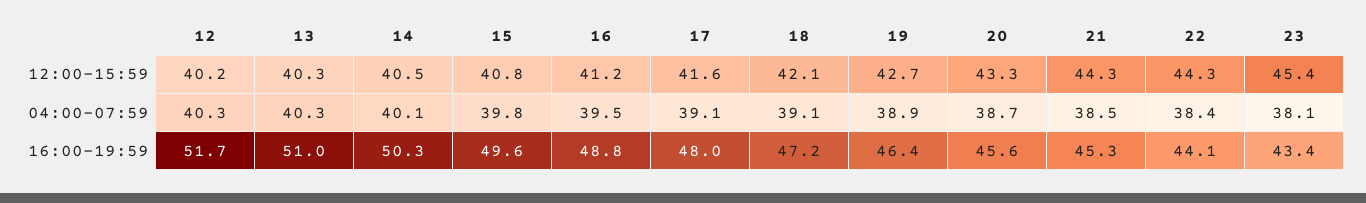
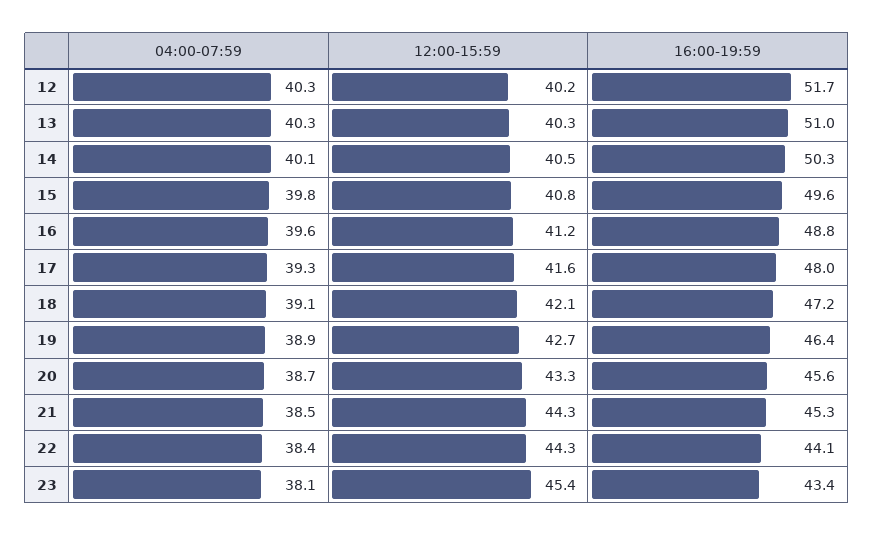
16, 04:00-07:59: 39.5 -> 39.6
17, 04:00-07:59: 39.1 -> 39.3

